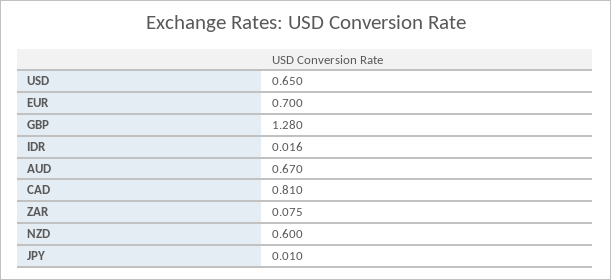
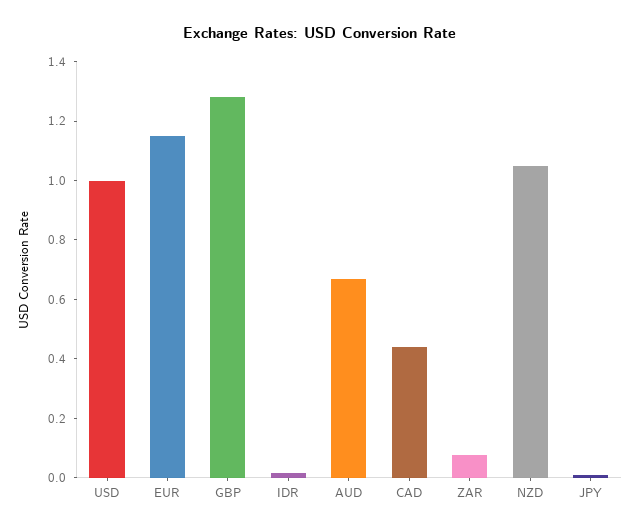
USD: 0.65 -> 1
EUR: 0.7 -> 1.15
CAD: 0.81 -> 0.45
NZD: 0.6 -> 1.05

